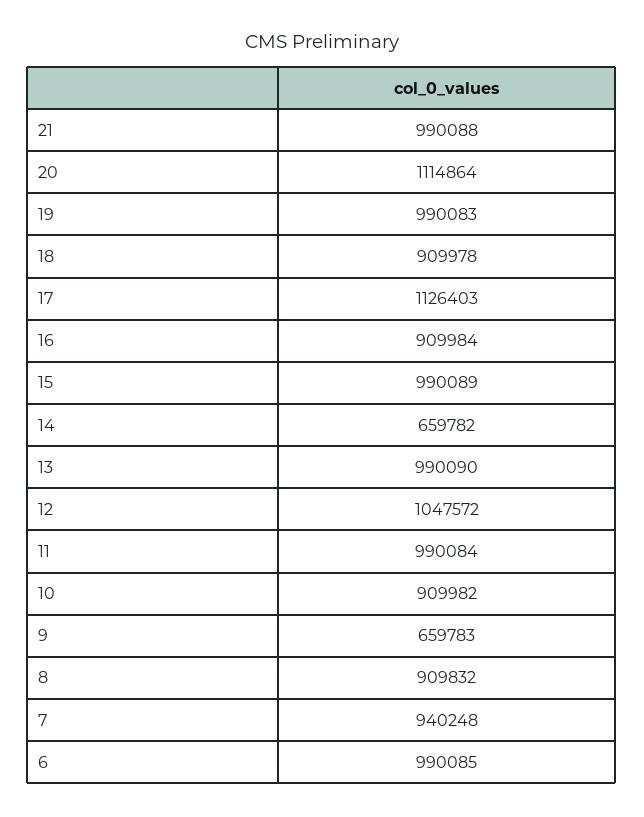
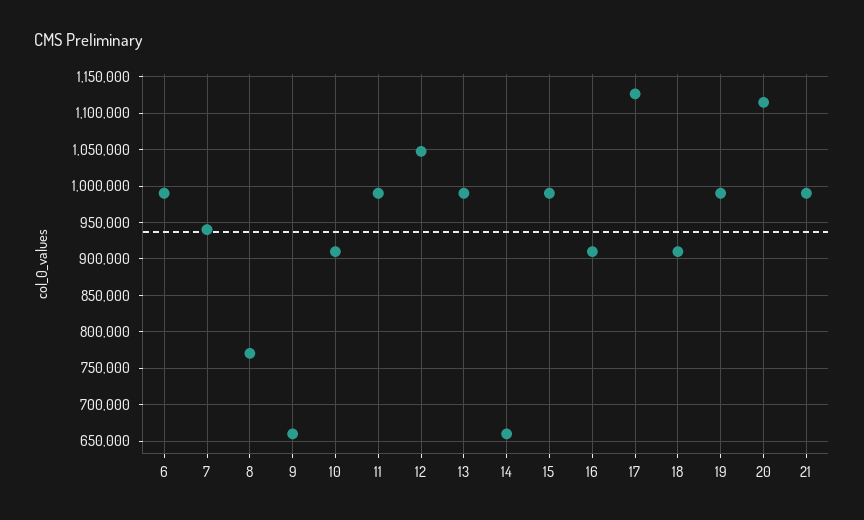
8: 909832 -> 770000

